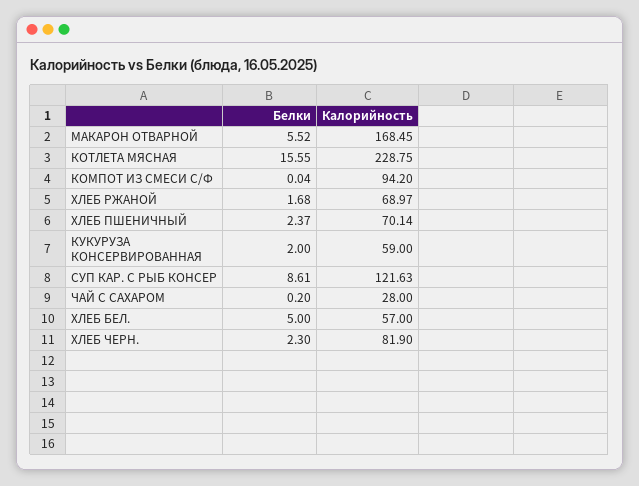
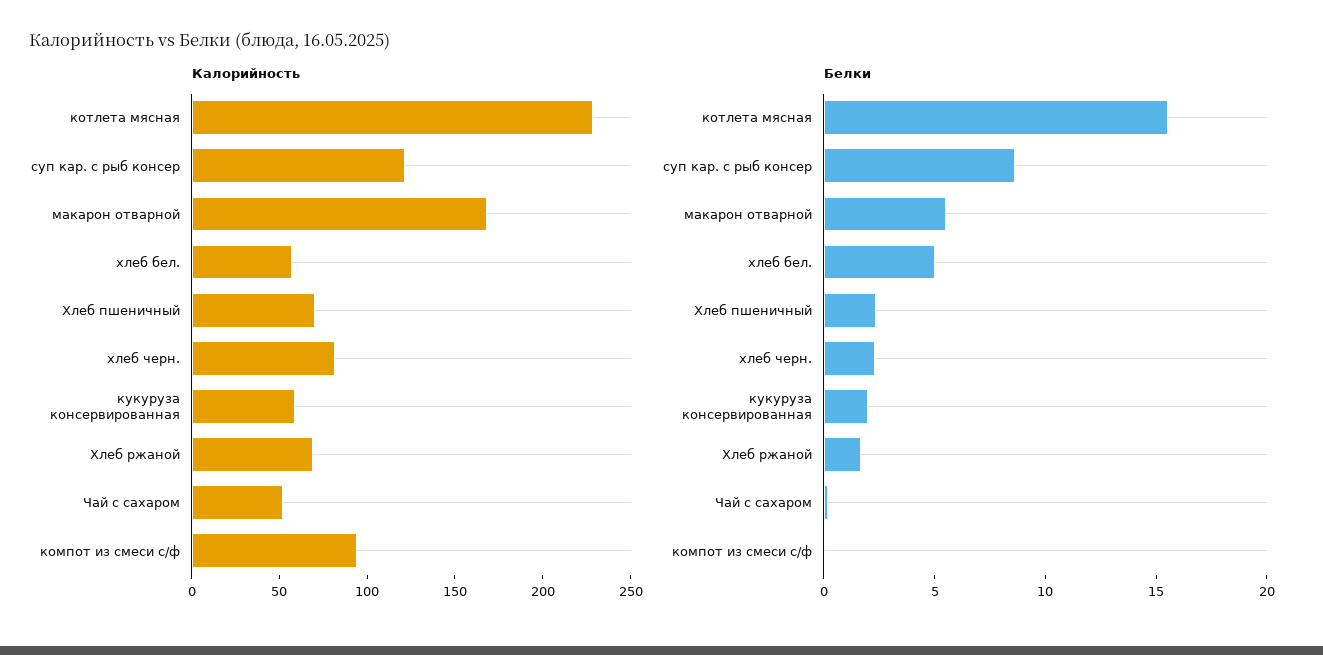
Калорийность, ЧАЙ С САХАРОМ: 28 -> 50

